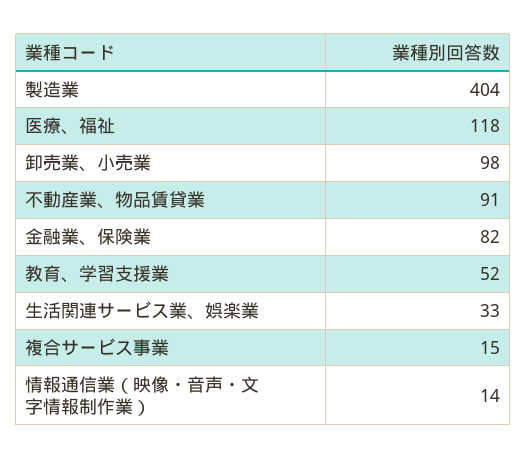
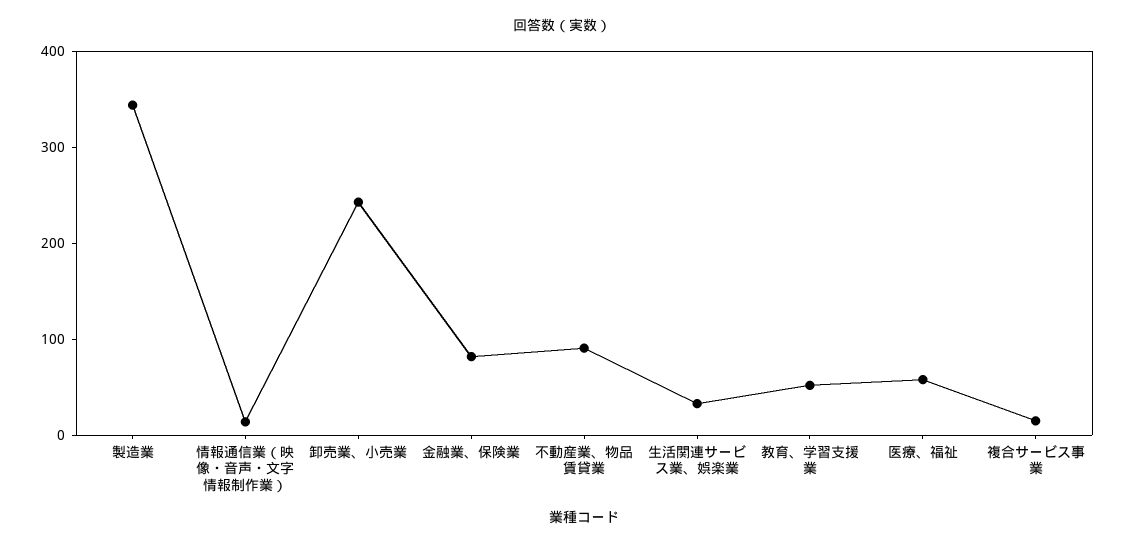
製造業: 404 -> 340
医療、福祉: 118 -> 60
卸売業、小売業: 98 -> 240

